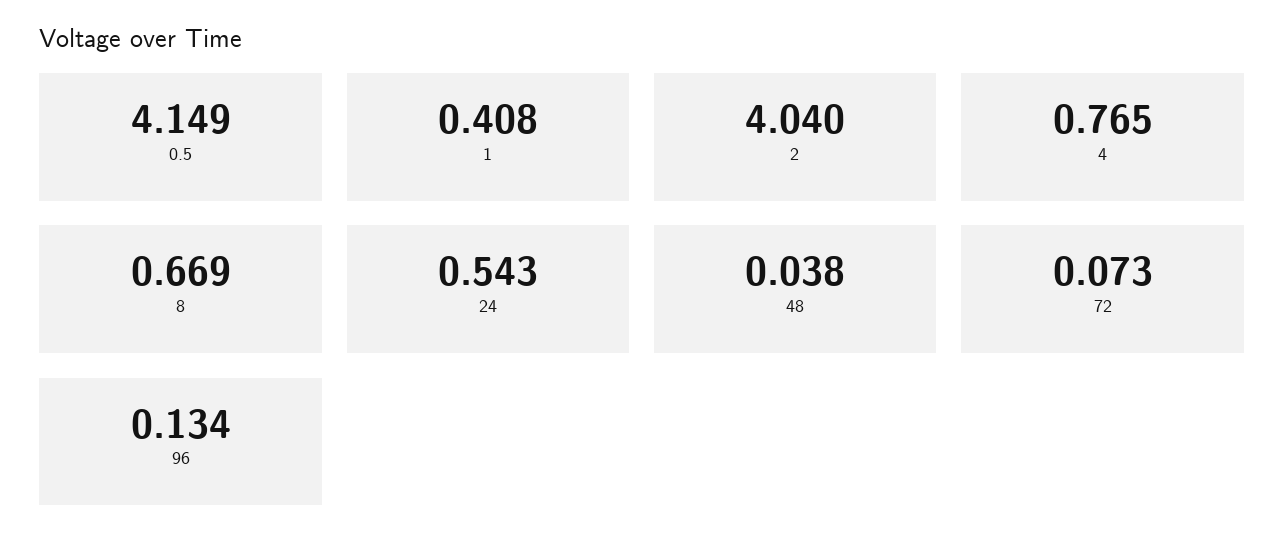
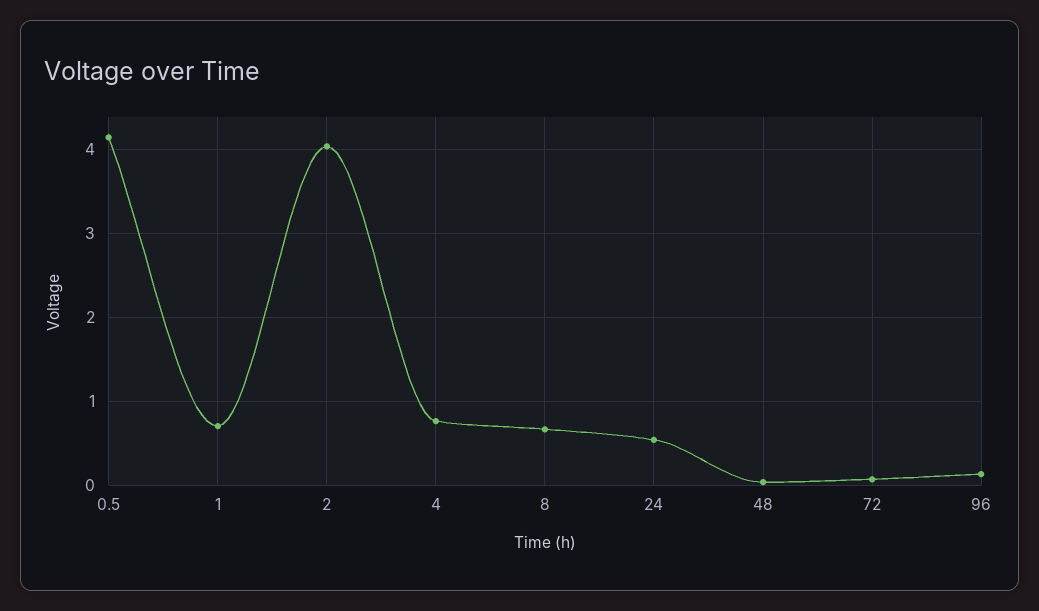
1: 0.408 -> 0.7

